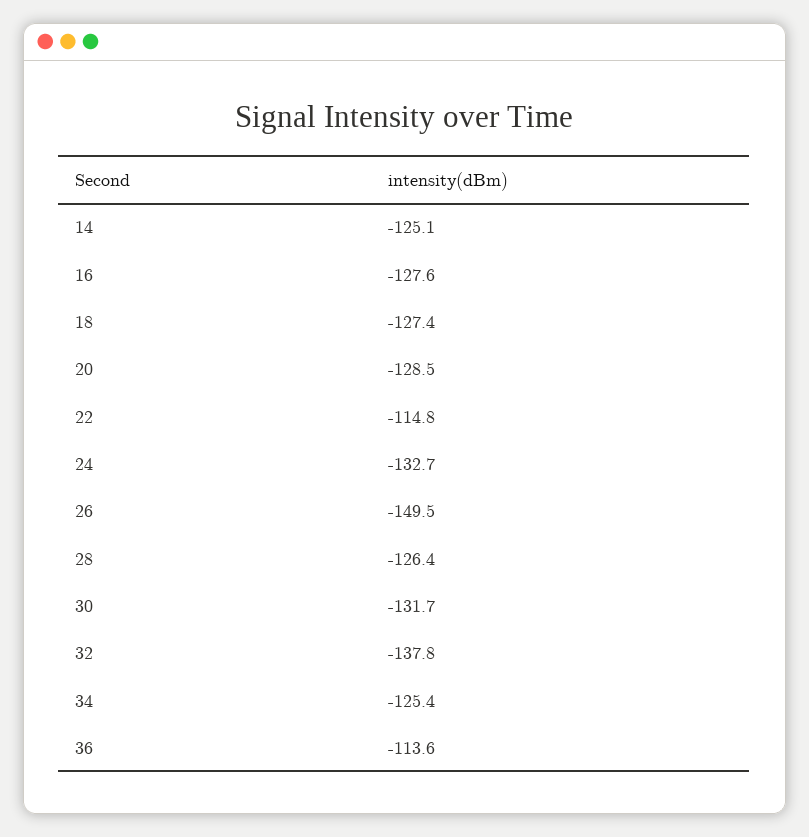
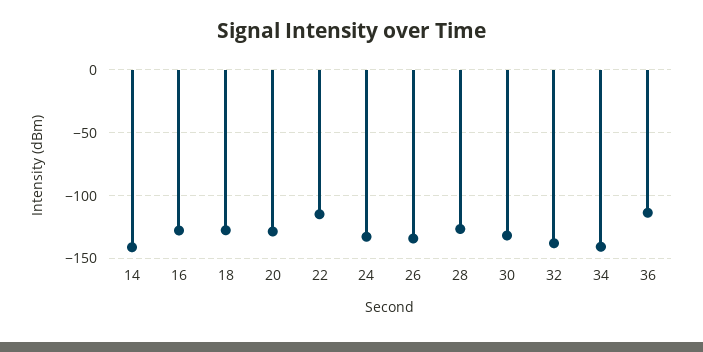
14: -125.1 -> -140
26: -149.5 -> -135
34: -125.4 -> -140

